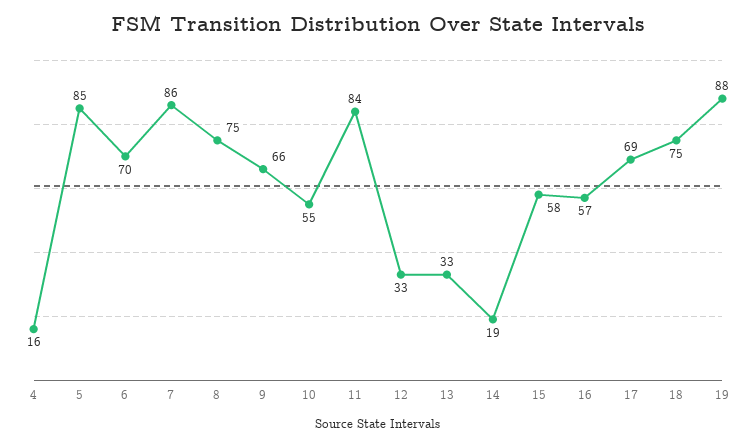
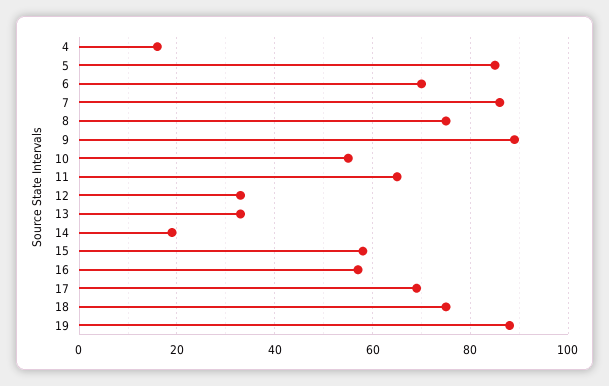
9: 66 -> 90
11: 84 -> 65

